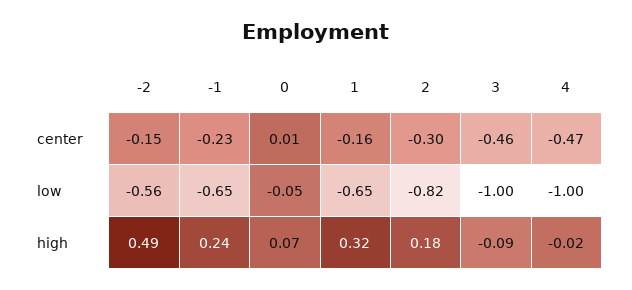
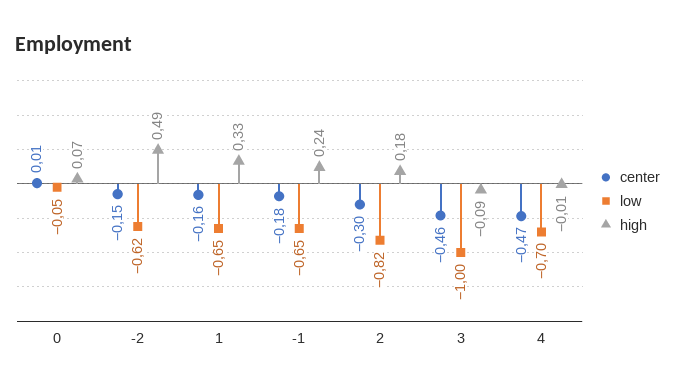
center, -1: -0.23 -> -0.18
low, -2: -0.56 -> -0.62
low, 4: -1 -> -0.7
high, 1: 0.32 -> 0.33
high, 4: -0.02 -> -0.01

